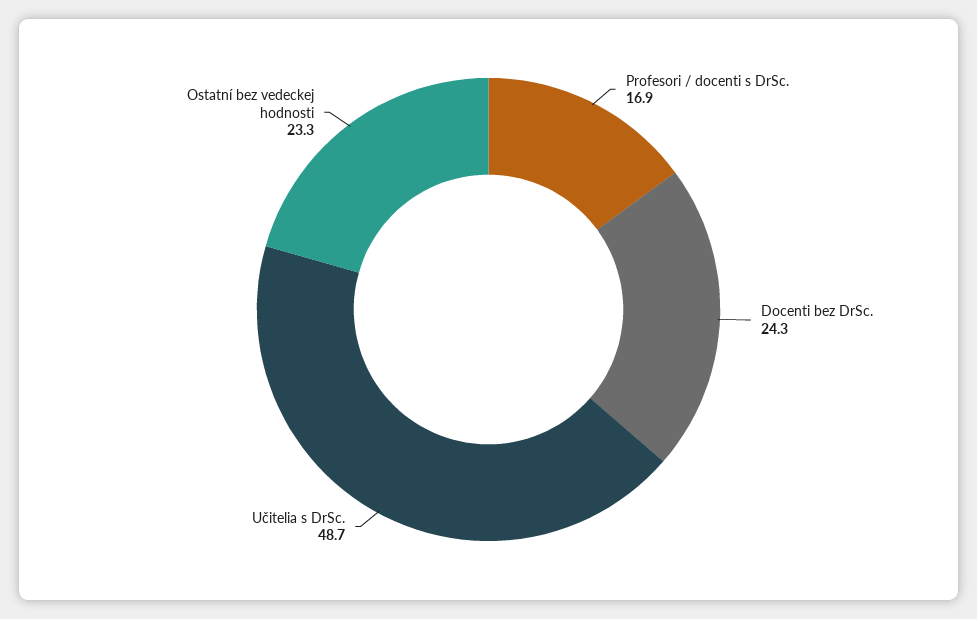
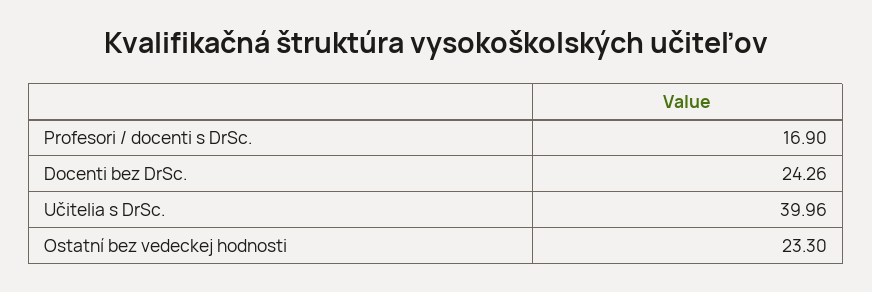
Učitelia s DrSc.: 48.7 -> 39.96

